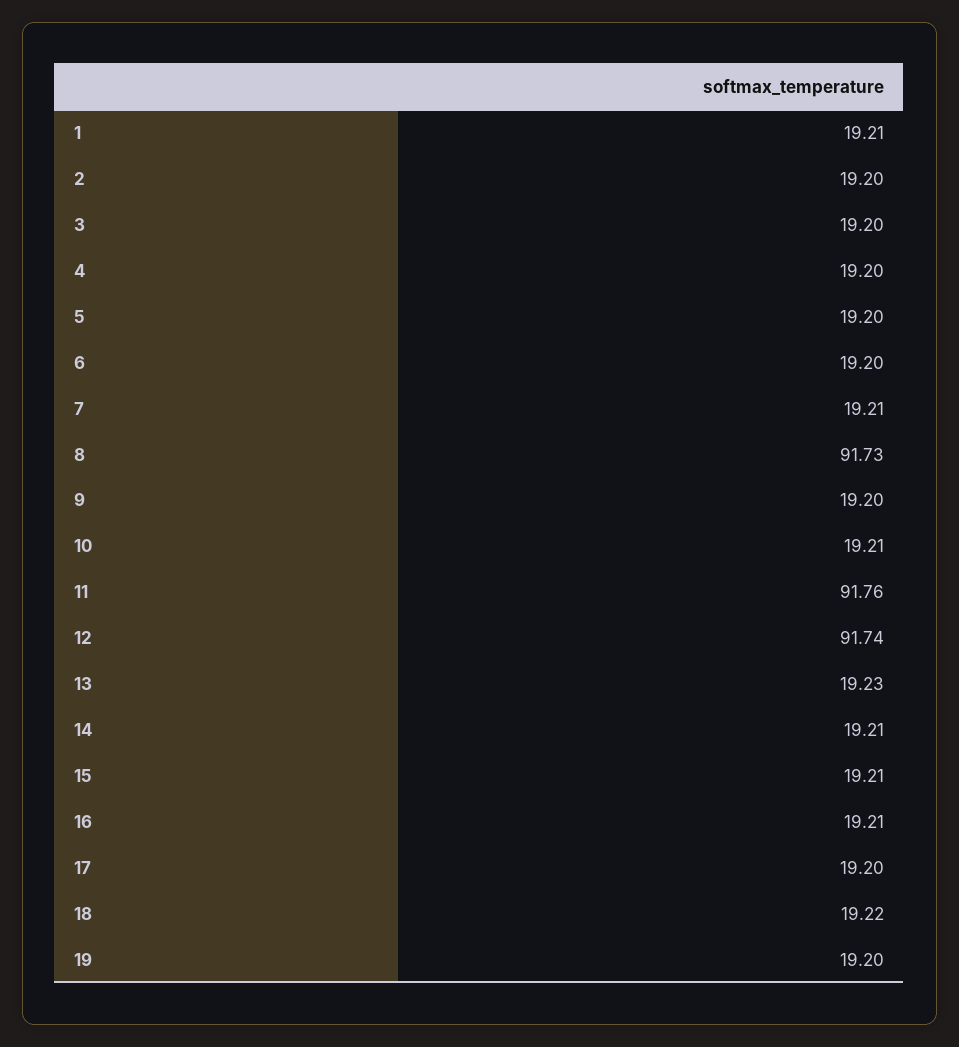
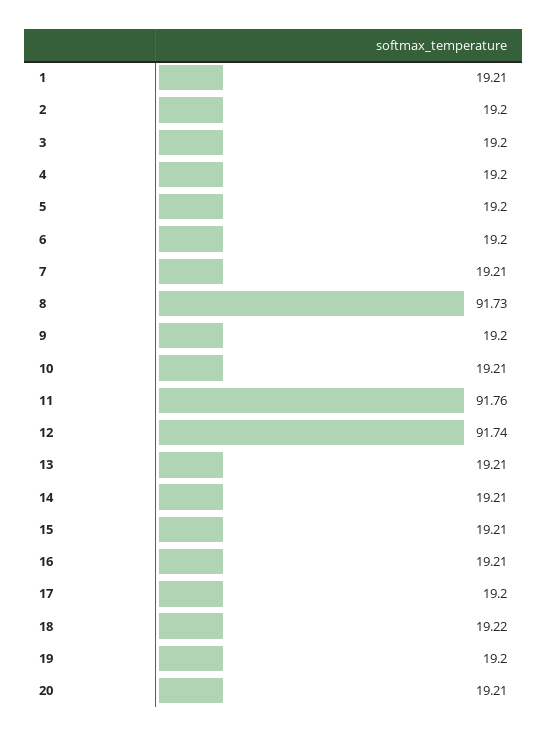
13: 19.23 -> 19.21
20: none -> 19.21

